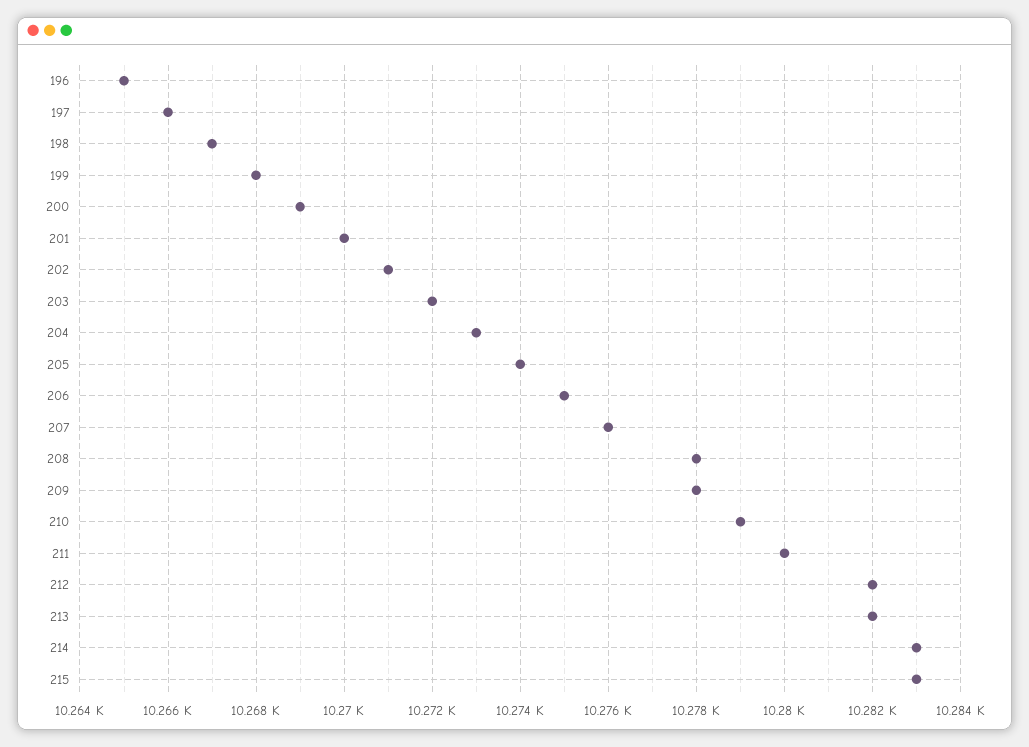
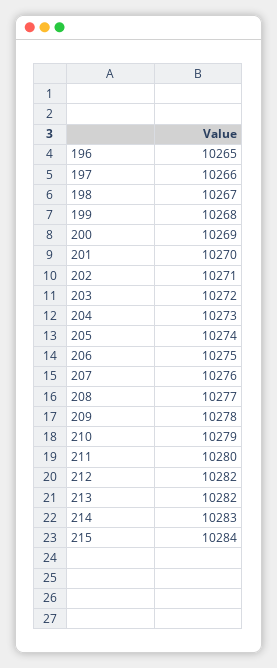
208: 10278 -> 10277
215: 10283 -> 10284

